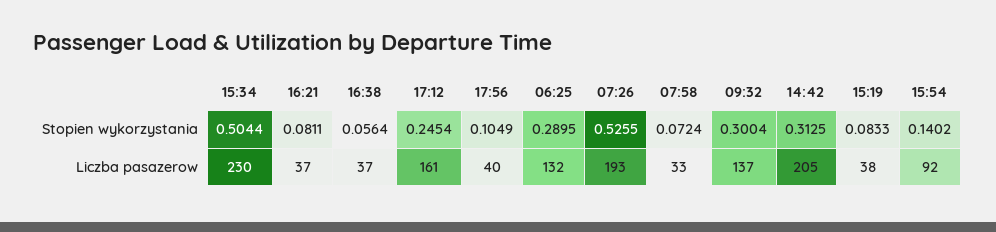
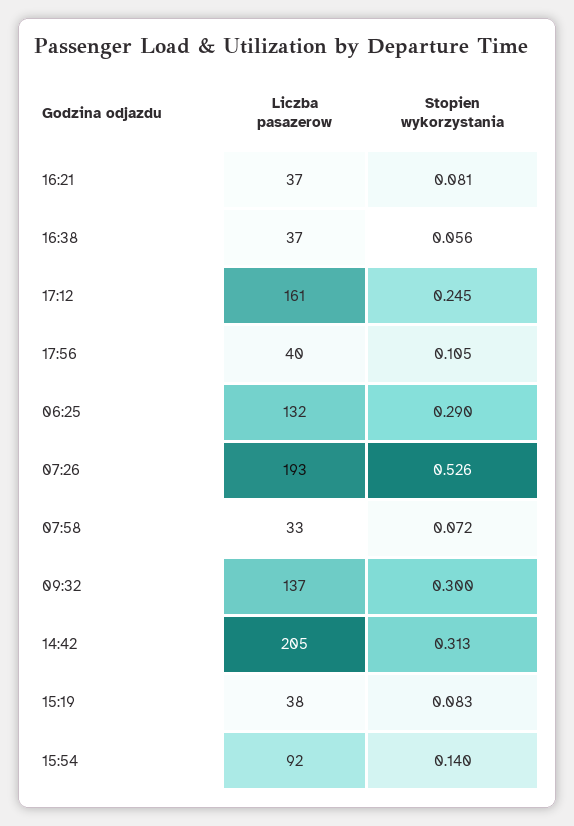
15:34, Stopien wykorzystania: 0.5044 -> none
15:34, Liczba pasazerow: 230 -> none

